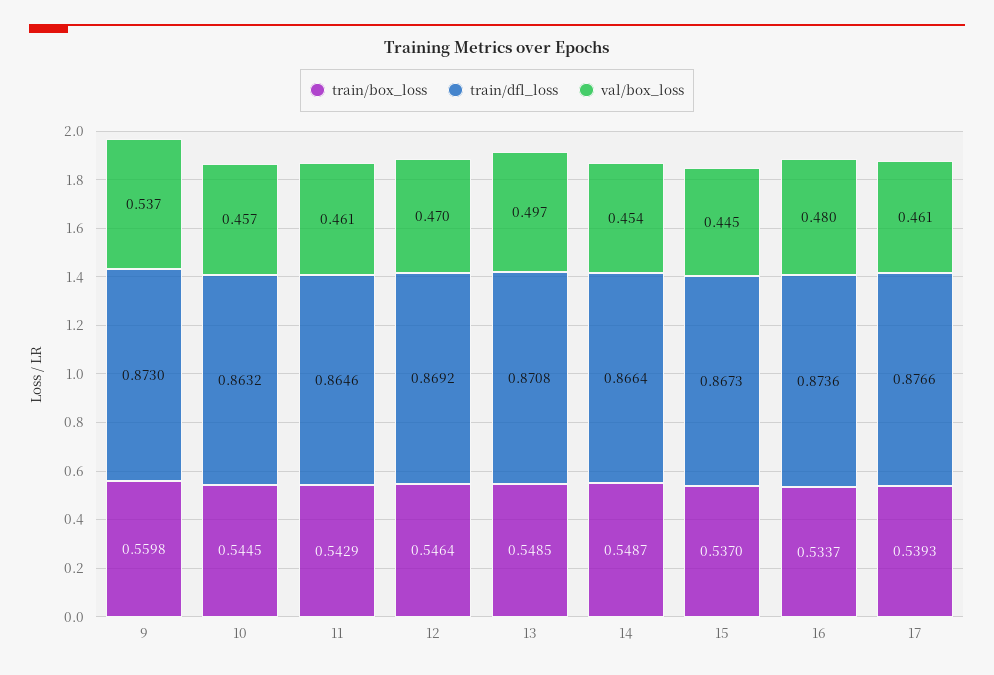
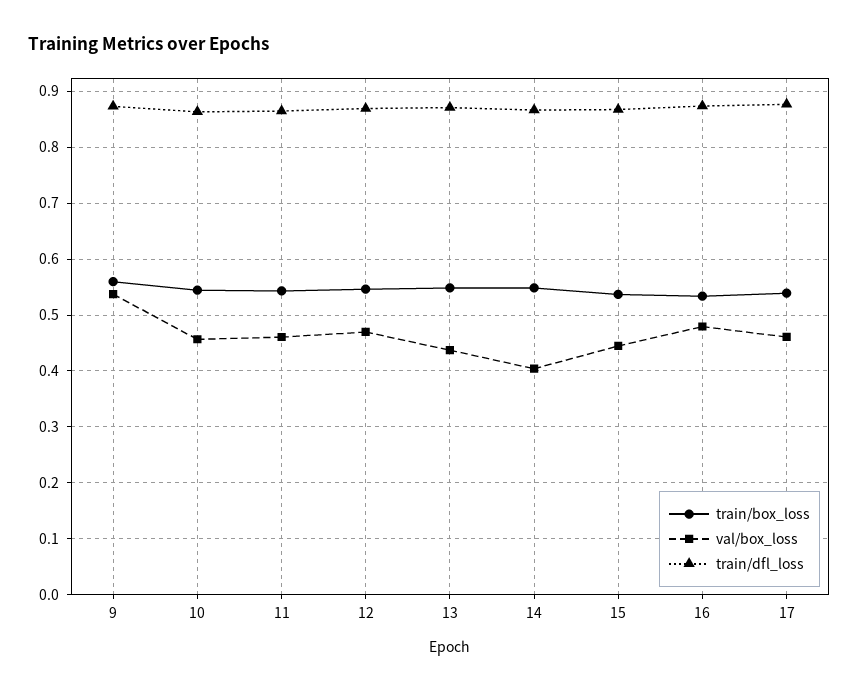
val/box_loss, 13: 0.497 -> 0.44
val/box_loss, 14: 0.454 -> 0.4

